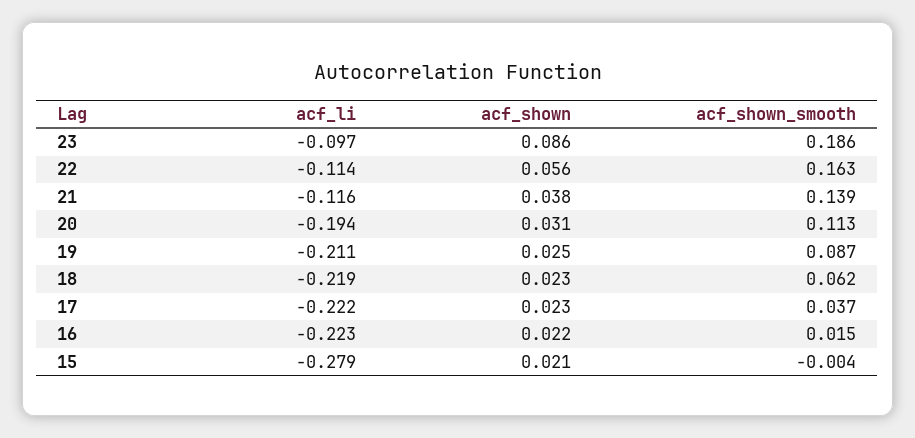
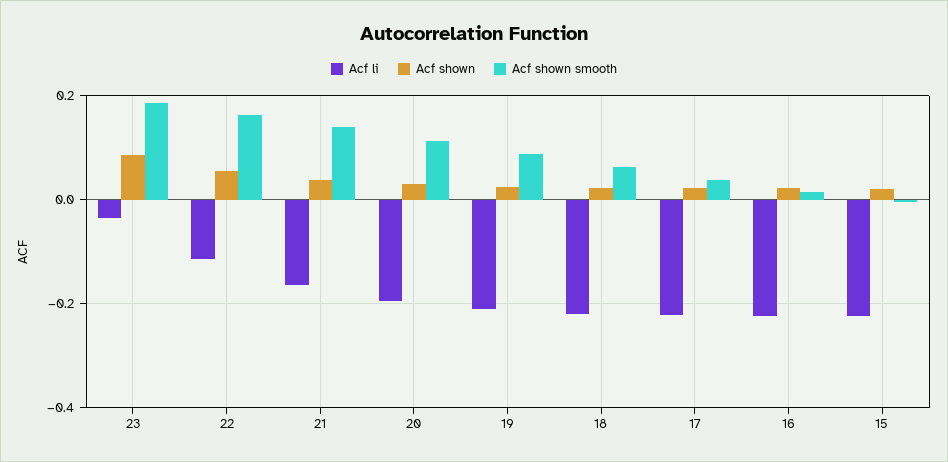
acf_li, 23: -0.097 -> -0.04
acf_li, 21: -0.116 -> -0.16
acf_li, 15: -0.279 -> -0.22

